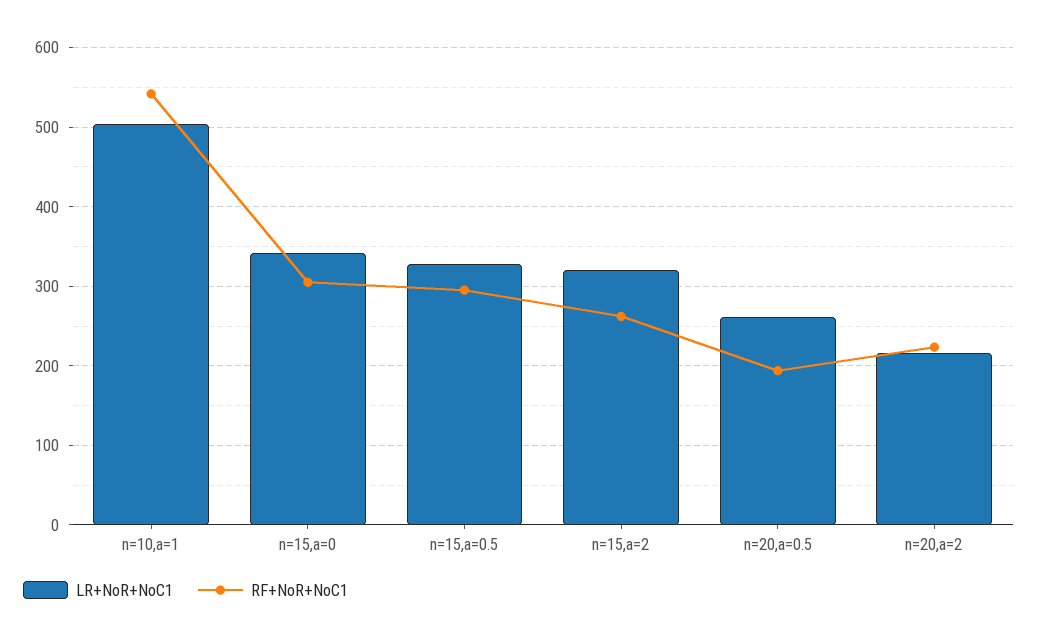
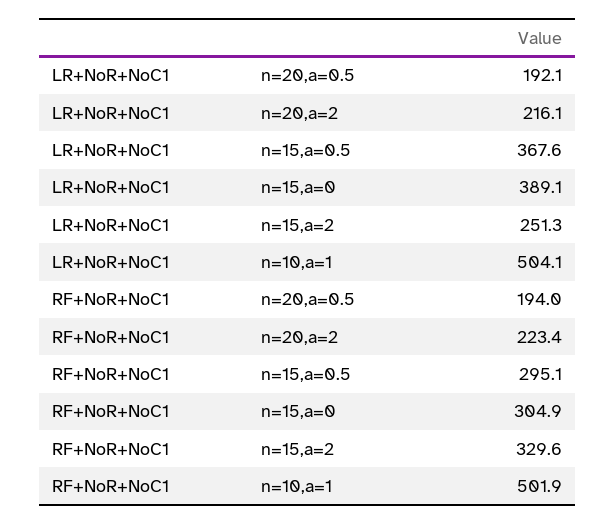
RF+NoR+NoC1, n=10,a=1: 540 -> 501.9
LR+NoR+NoC1, n=15,a=0: 340 -> 389.1
LR+NoR+NoC1, n=15,a=0.5: 330 -> 367.6
LR+NoR+NoC1, n=15,a=2: 320 -> 251.3
RF+NoR+NoC1, n=15,a=2: 260 -> 329.6
LR+NoR+NoC1, n=20,a=0.5: 260 -> 192.1

